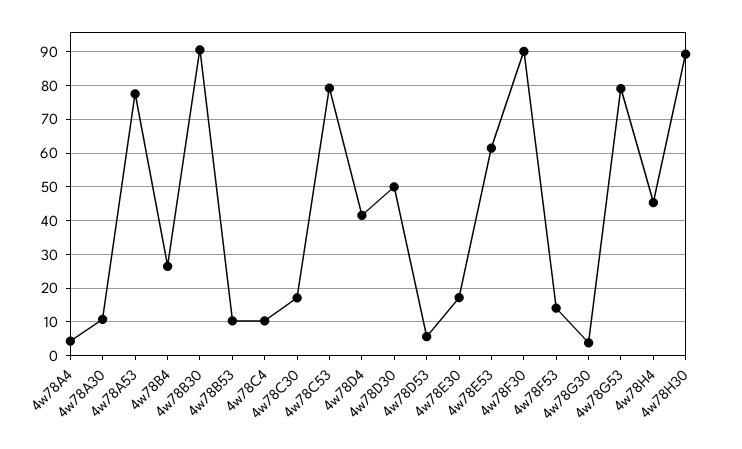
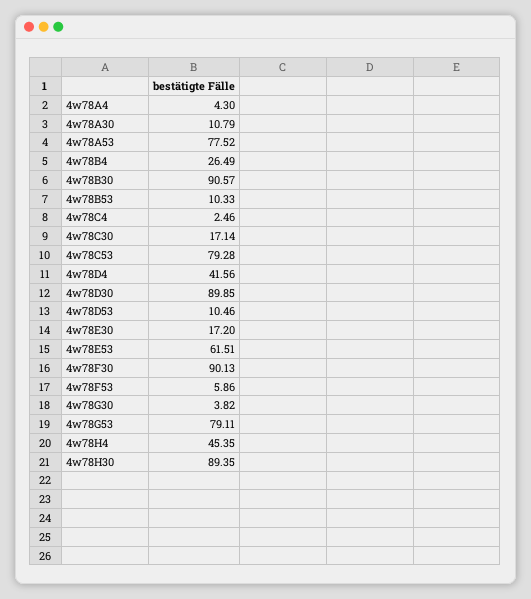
4w78C4: 10 -> 2.46
4w78D30: 50 -> 89.85
4w78D53: 6 -> 10.46
4w78F53: 14 -> 5.86

